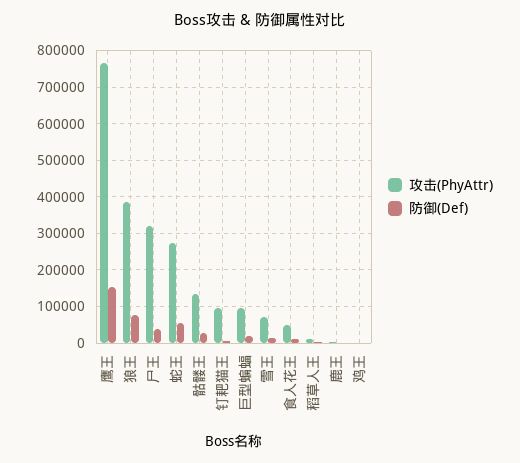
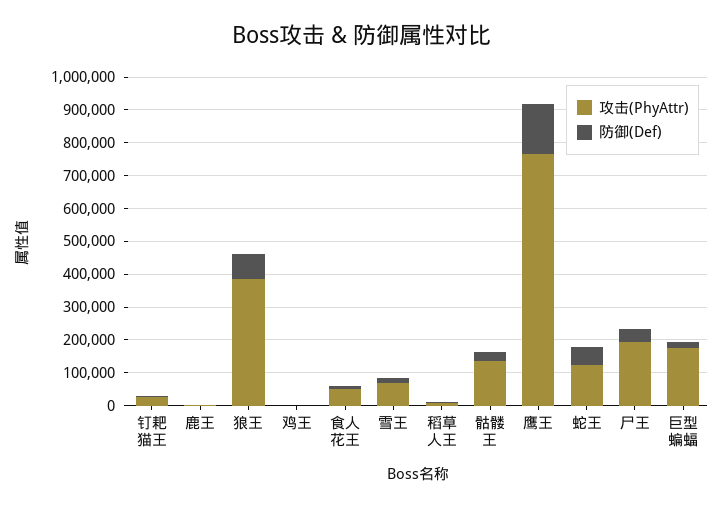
攻击(PhyAttr), 尸王: 320000 -> 200000
攻击(PhyAttr), 蛇王: 280000 -> 125000
攻击(PhyAttr), 钉耙猫王: 100000 -> 25000
攻击(PhyAttr), 巨型蝙蝠: 100000 -> 175000

